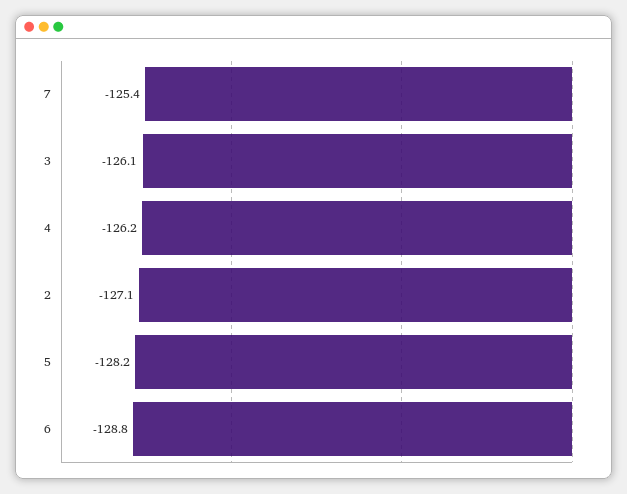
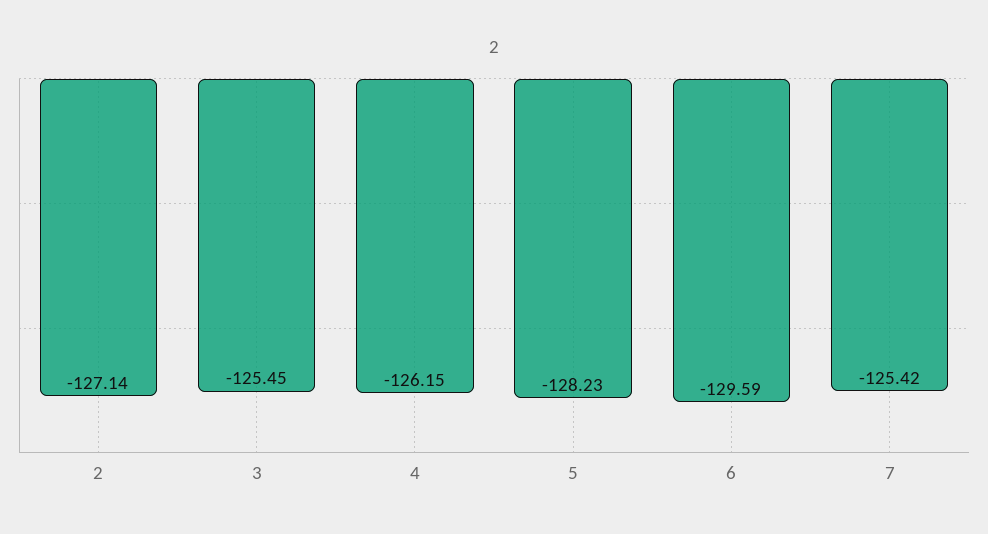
3: -126.1 -> -125.45
6: -128.8 -> -129.59

